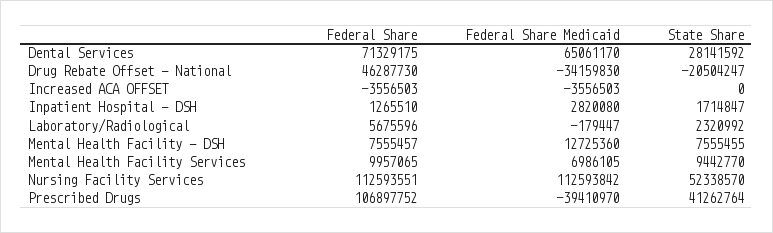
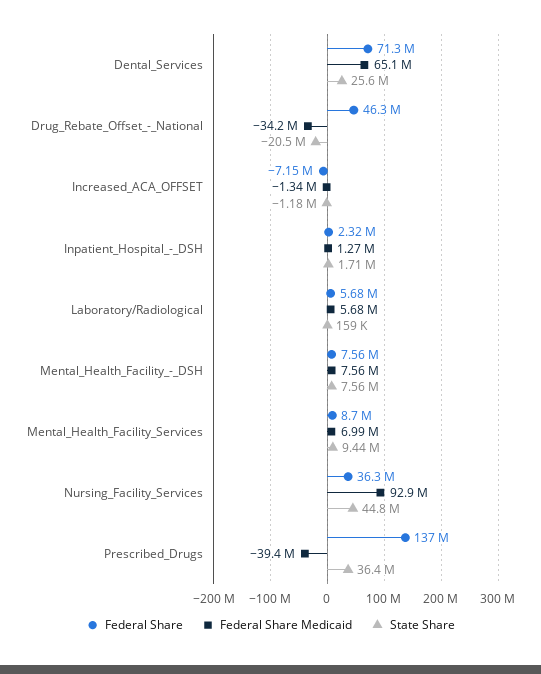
State Share, Dental Services: 28141592 -> 25600000
Federal Share, Increased ACA OFFSET: -3556503 -> -7150000
Federal Share Medicaid, Increased ACA OFFSET: -3556503 -> -1340000
State Share, Increased ACA OFFSET: 0 -> -1180000
Federal Share, Inpatient Hospital - DSH: 1265510 -> 2320000
Federal Share Medicaid, Inpatient Hospital - DSH: 2820080 -> 1270000
Federal Share Medicaid, Laboratory/Radiological: -179447 -> 5680000
State Share, Laboratory/Radiological: 2320992 -> 159000
Federal Share Medicaid, Mental Health Facility - DSH: 12725360 -> 7560000
Federal Share, Mental Health Facility Services: 9957065 -> 8700000
Federal Share, Nursing Facility Services: 112593551 -> 36300000
Federal Share Medicaid, Nursing Facility Services: 112593842 -> 92900000
State Share, Nursing Facility Services: 52338570 -> 44800000
Federal Share, Prescribed Drugs: 106897752 -> 137000000
State Share, Prescribed Drugs: 41262764 -> 36400000

